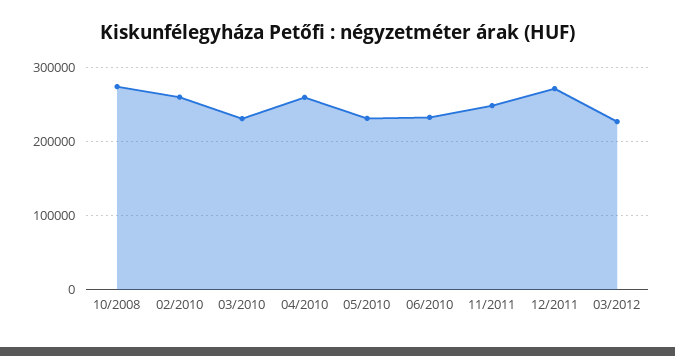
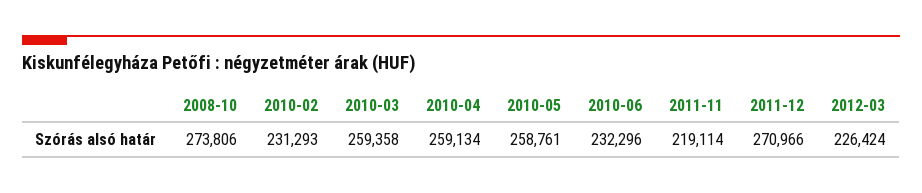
02/2010: 260000 -> 231293
03/2010: 230000 -> 259358
05/2010: 230000 -> 258761
11/2011: 250000 -> 219114

